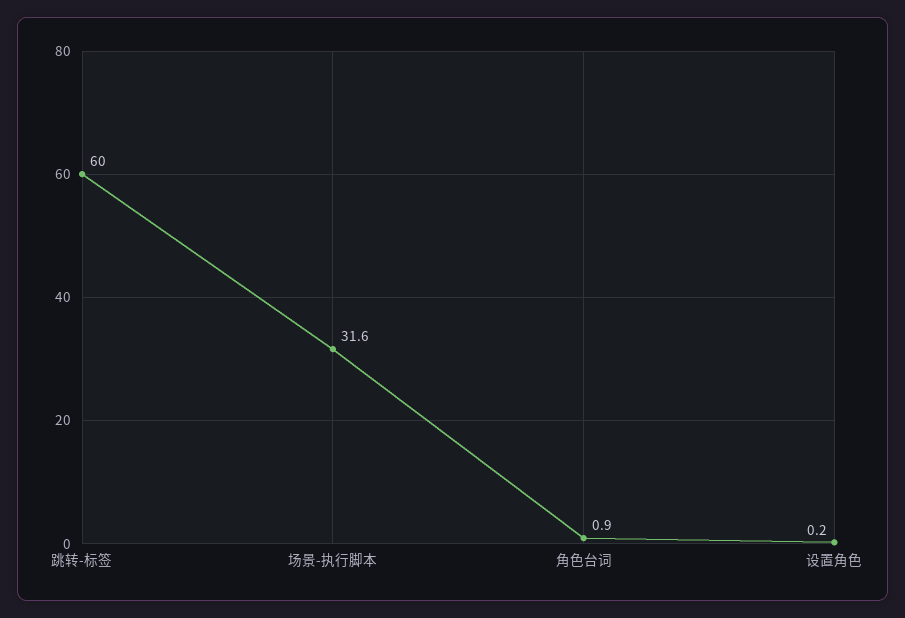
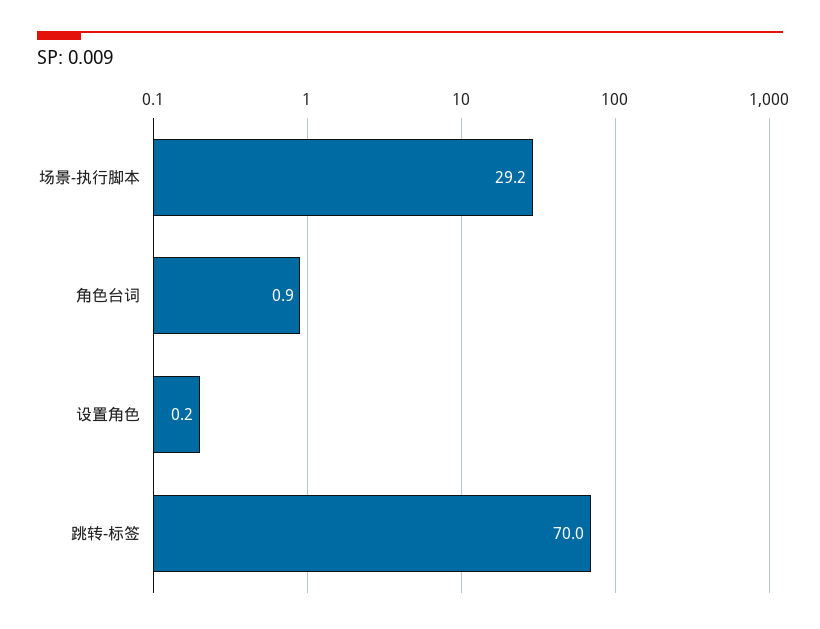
跳转-标签: 60 -> 70
场景-执行脚本: 31.6 -> 29.2

